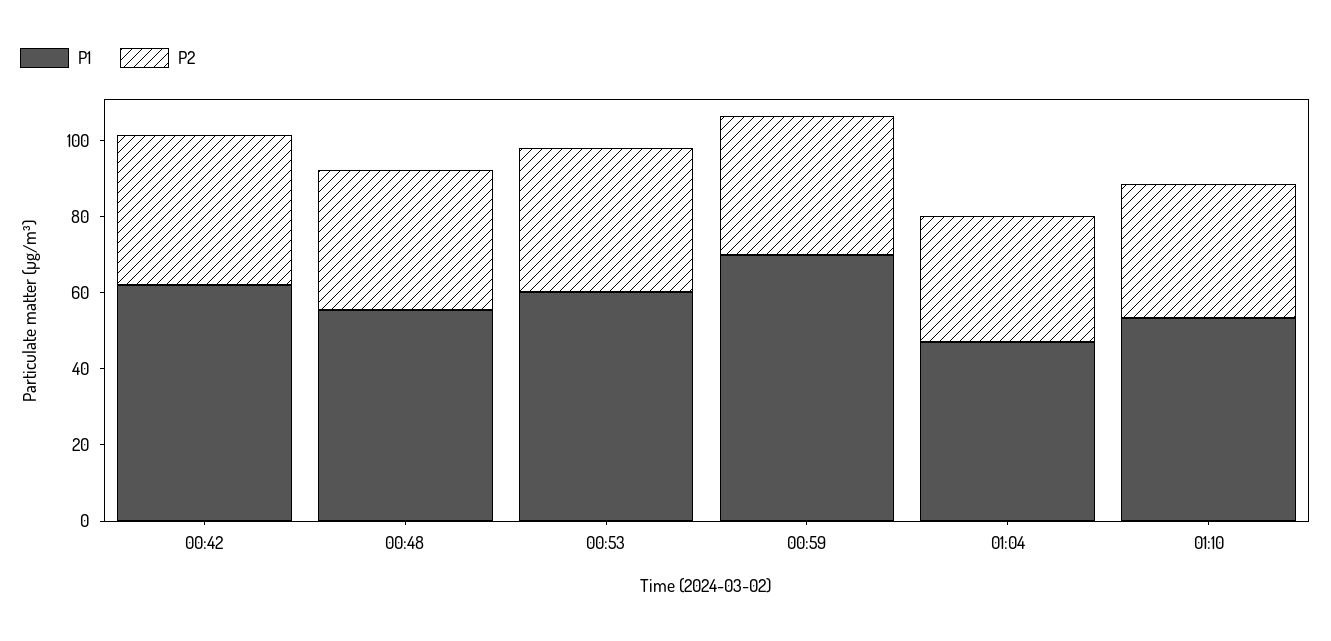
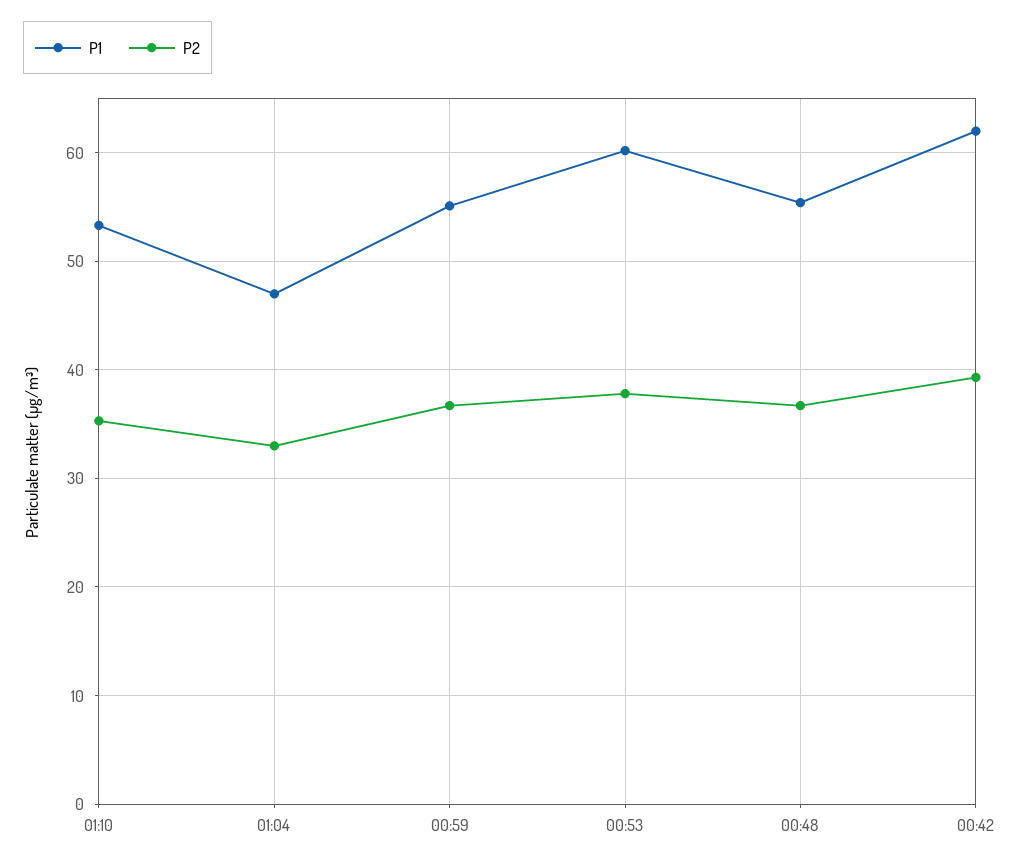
P1, 00:59: 70 -> 55

